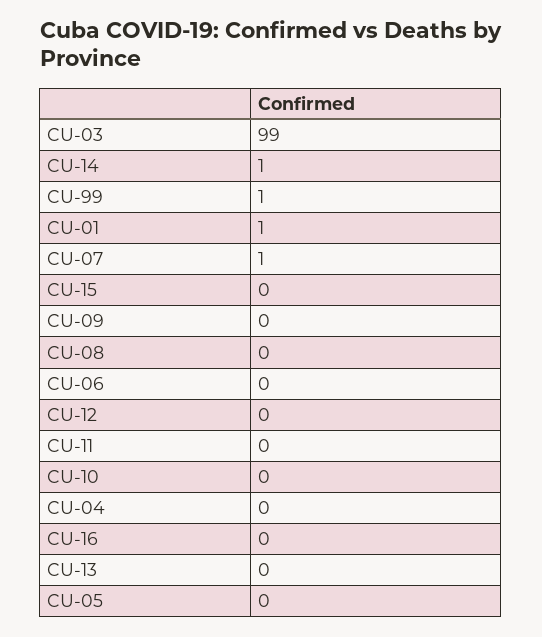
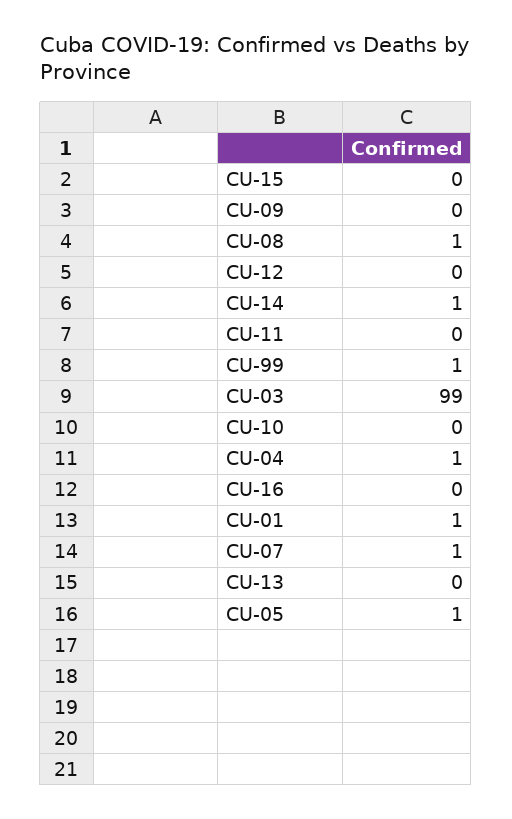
CU-08: 0 -> 1
CU-06: 0 -> none
CU-04: 0 -> 1
CU-05: 0 -> 1

